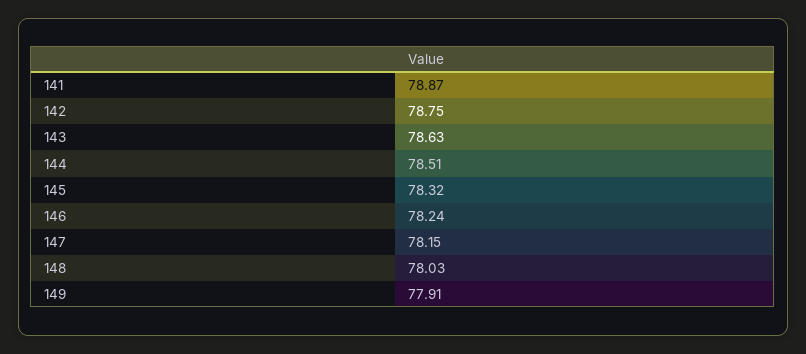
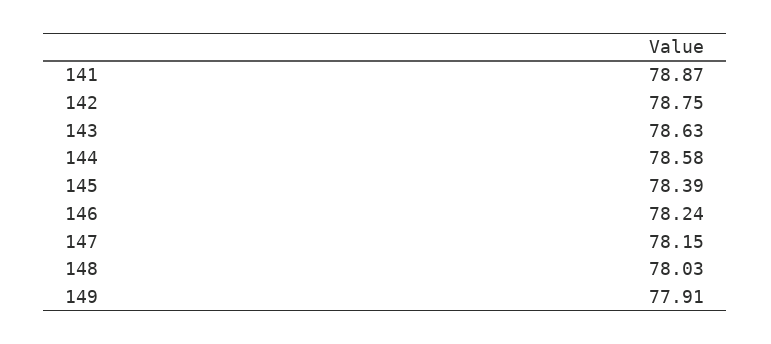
144: 78.51 -> 78.58
145: 78.32 -> 78.39

